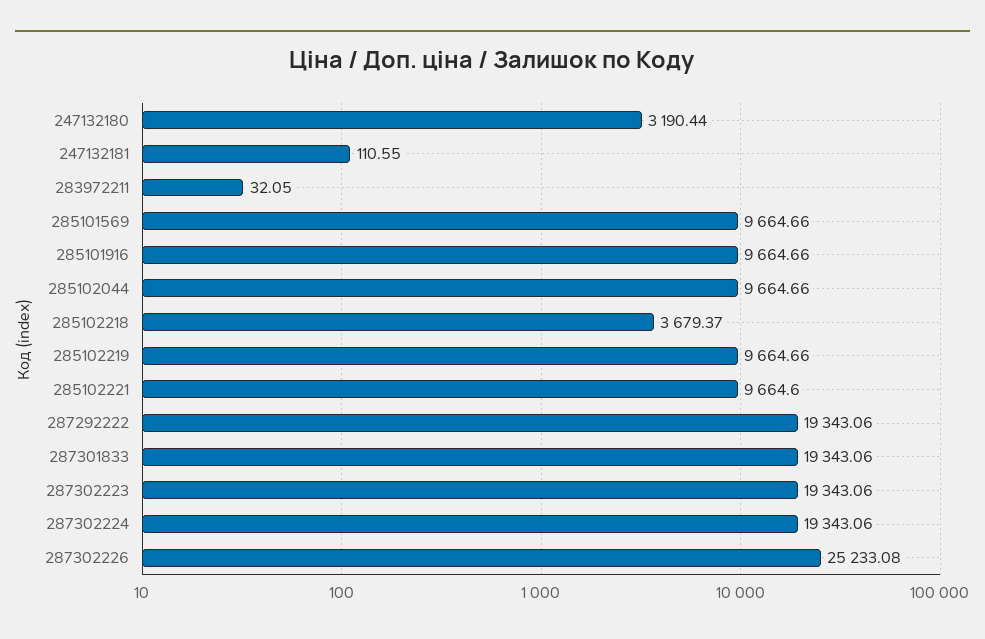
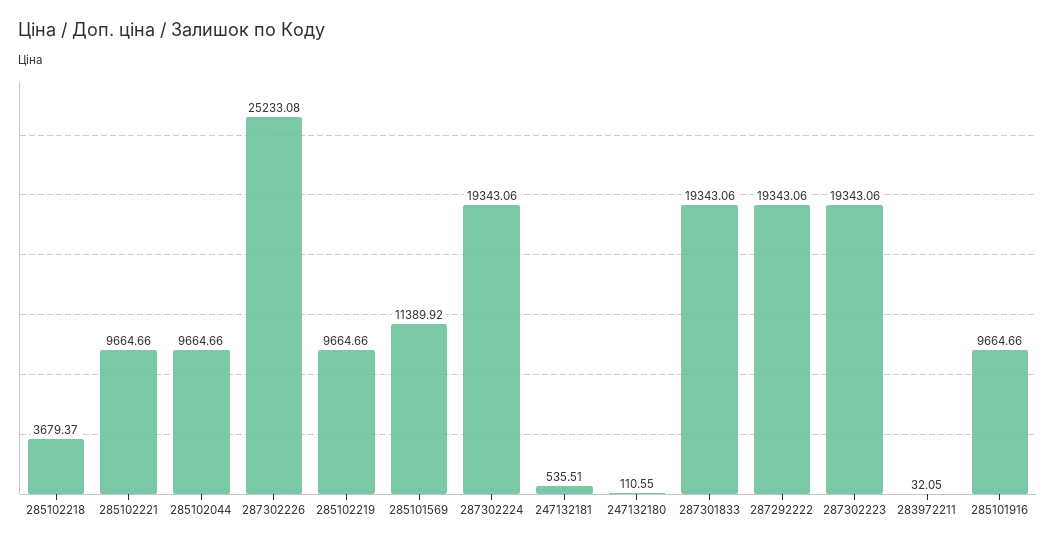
247132180: 3190.44 -> 110.55
247132181: 110.55 -> 535.51
285101569: 9664.66 -> 11389.92
285102221: 9664.6 -> 9664.66

